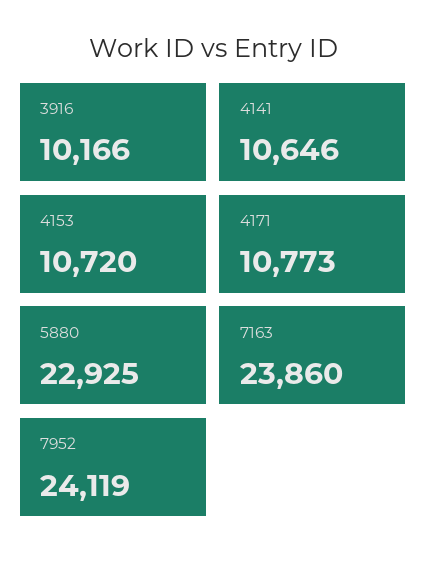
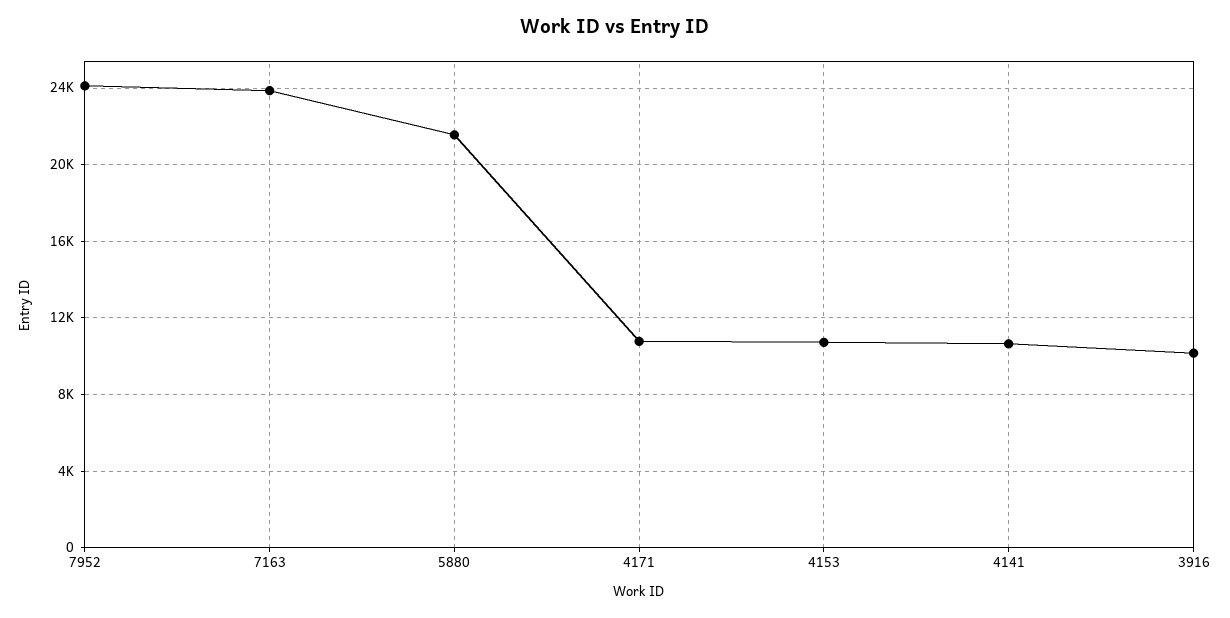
5880: 22925 -> 21500

